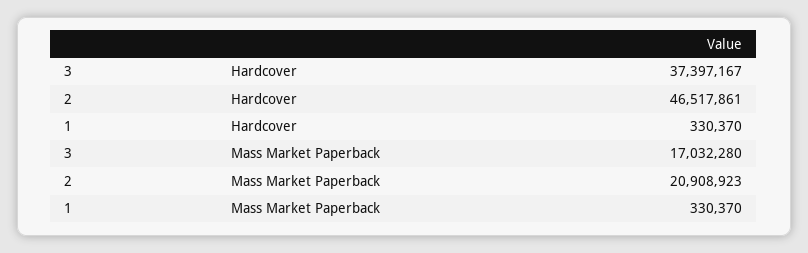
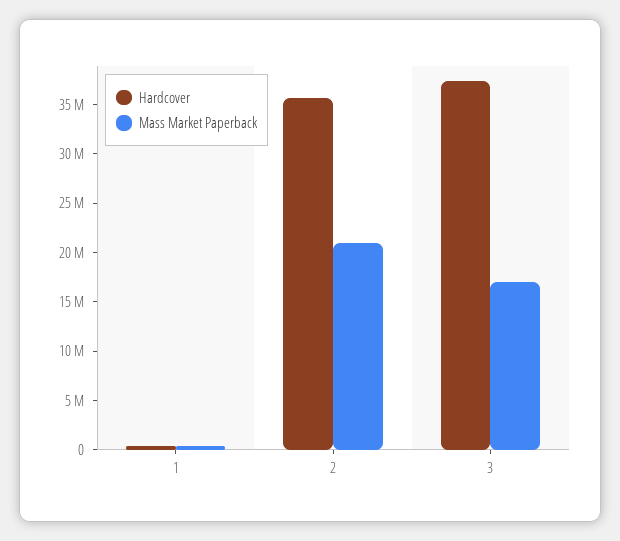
Hardcover, 2: 46517861 -> 36000000

